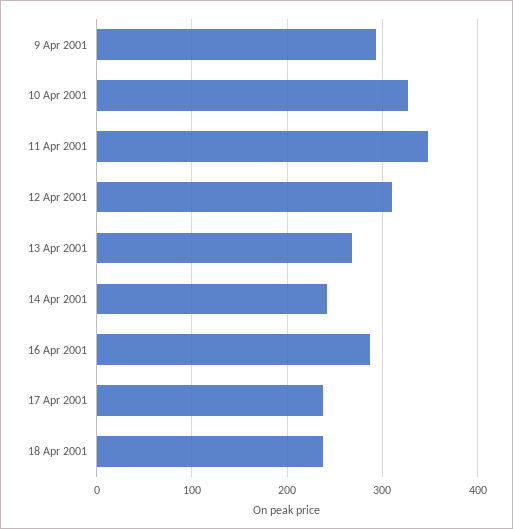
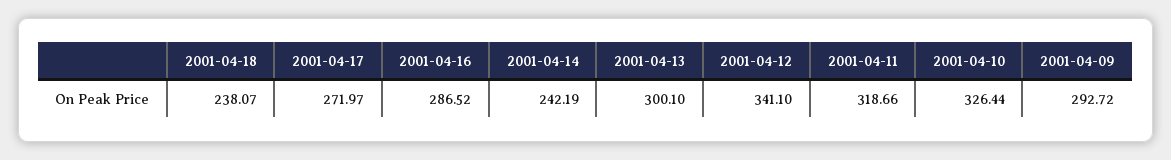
11 Apr 2001: 350 -> 318.66
12 Apr 2001: 310 -> 341.1
13 Apr 2001: 270 -> 300.1
17 Apr 2001: 240 -> 271.97

